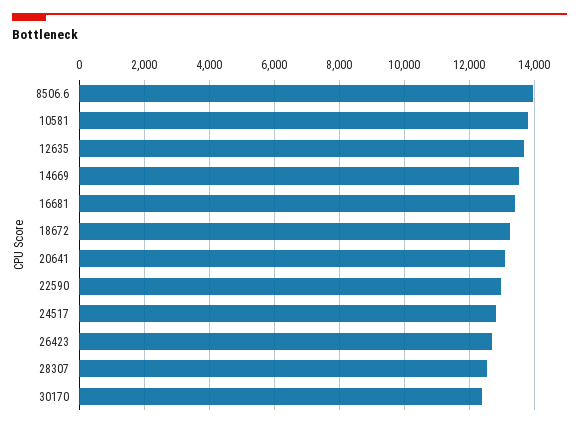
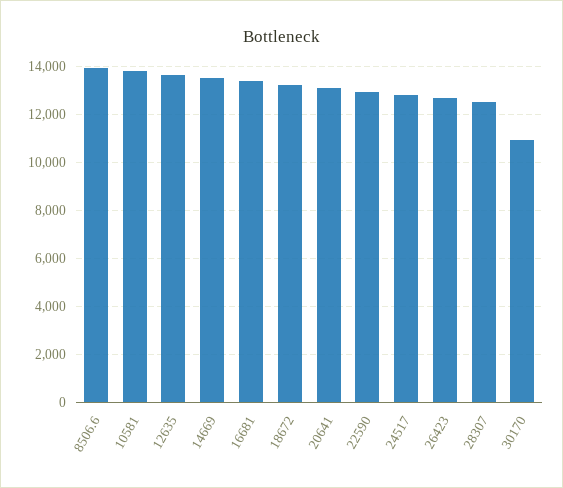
30170: 12400 -> 11000

